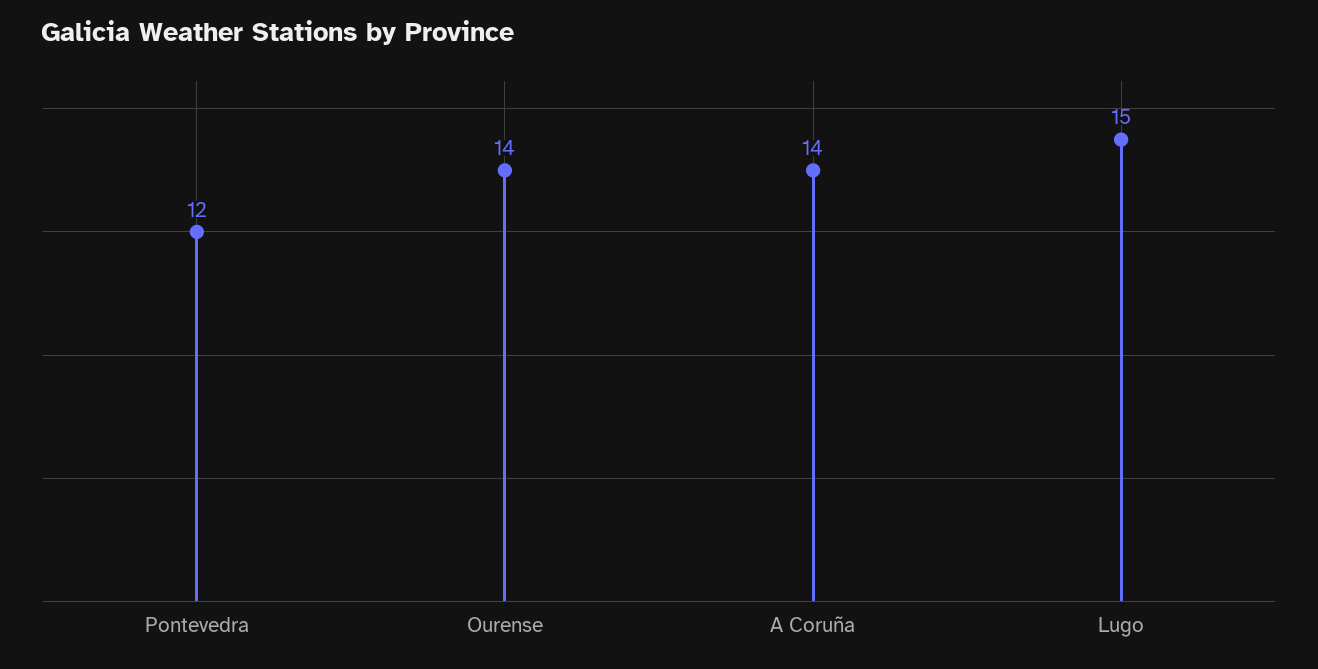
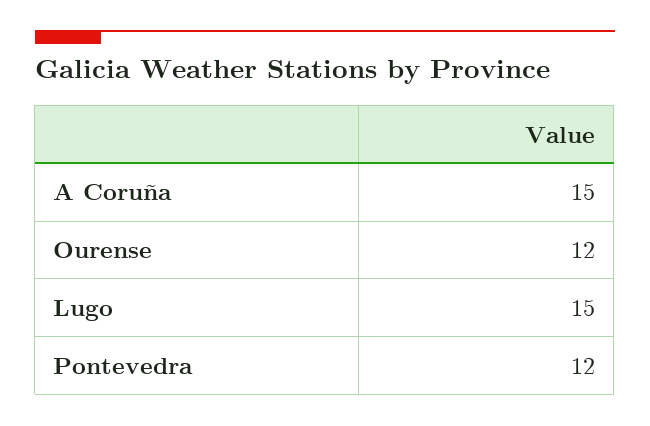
Ourense: 14 -> 12
A Coruña: 14 -> 15

